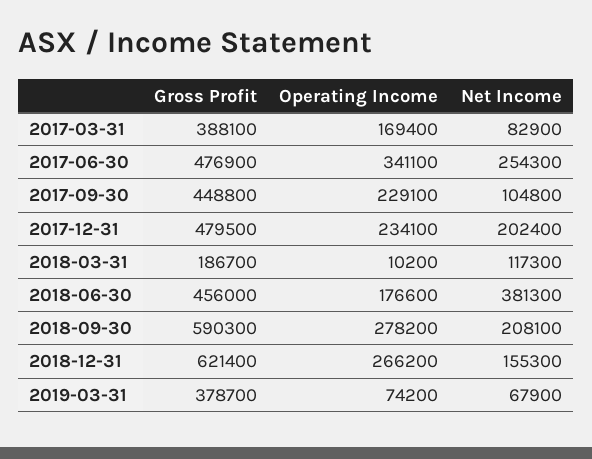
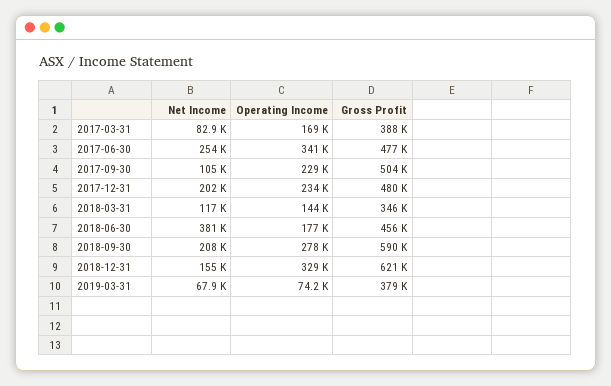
Gross Profit, 2017-09-30: 448800 -> 504000
Gross Profit, 2018-03-31: 186700 -> 346000
Operating Income, 2018-03-31: 10200 -> 144000
Operating Income, 2018-12-31: 266200 -> 329000

